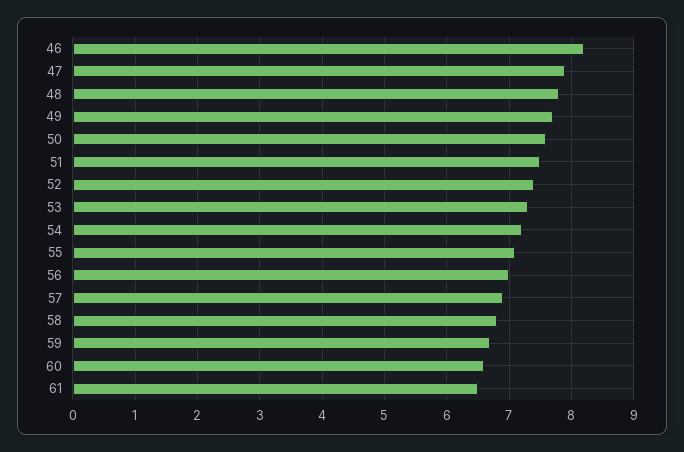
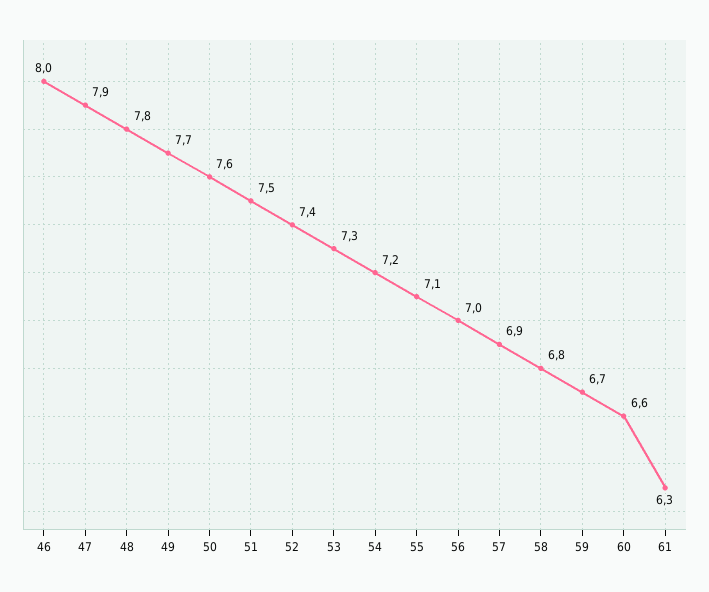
46: 8.2 -> 8
61: 6.5 -> 6.3

